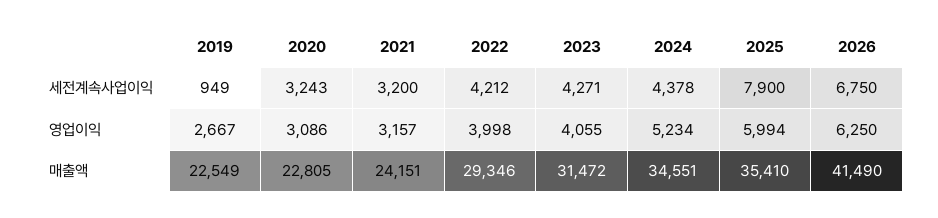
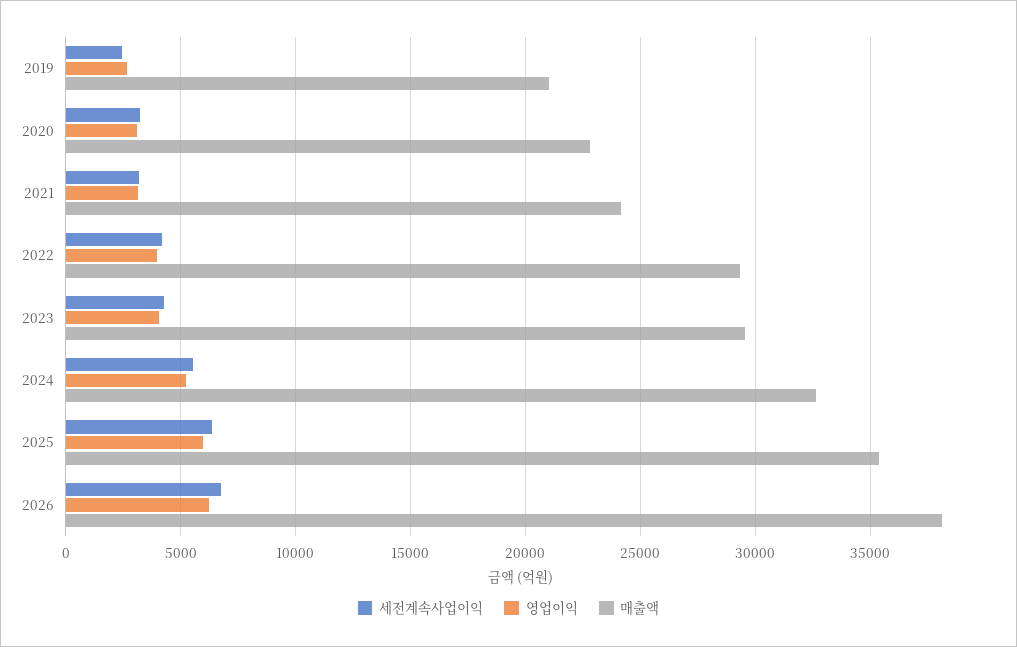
세전계속사업이익, 2019: 949 -> 2500
세전계속사업이익, 2024: 4378 -> 5500
세전계속사업이익, 2025: 7900 -> 6500
매출액, 2019: 22549 -> 21000
매출액, 2023: 31472 -> 29500
매출액, 2024: 34551 -> 32500
매출액, 2026: 41490 -> 38000

